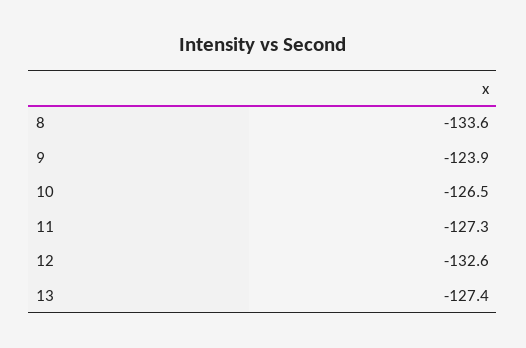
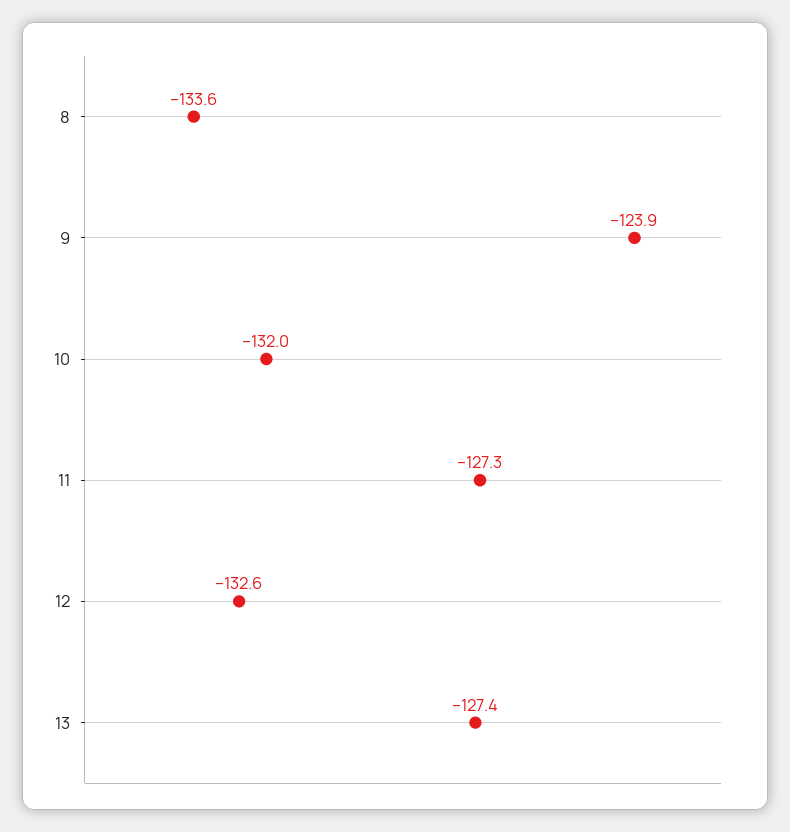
10: -126.5 -> -132

